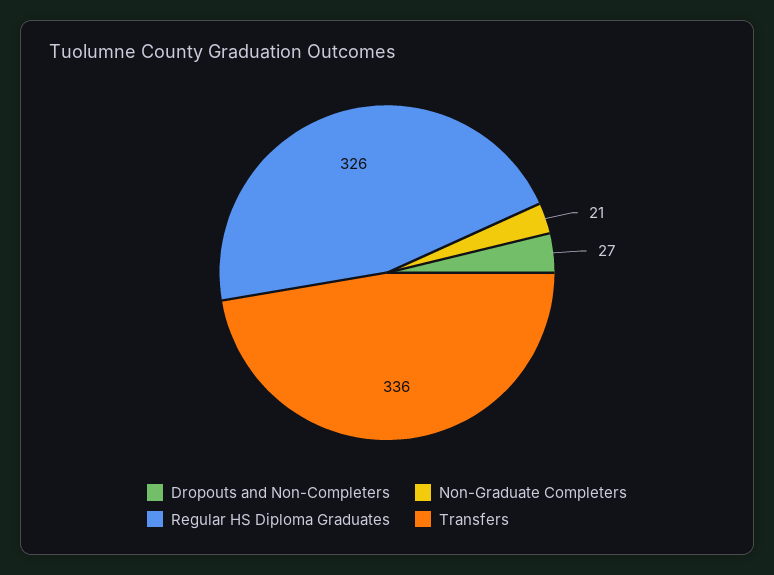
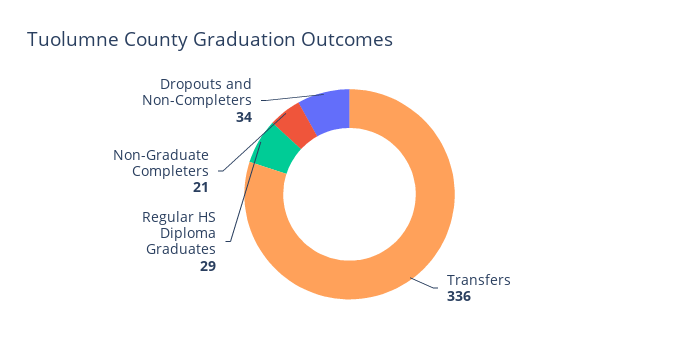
Dropouts and Non-Completers: 27 -> 34
Regular HS Diploma Graduates: 326 -> 29

